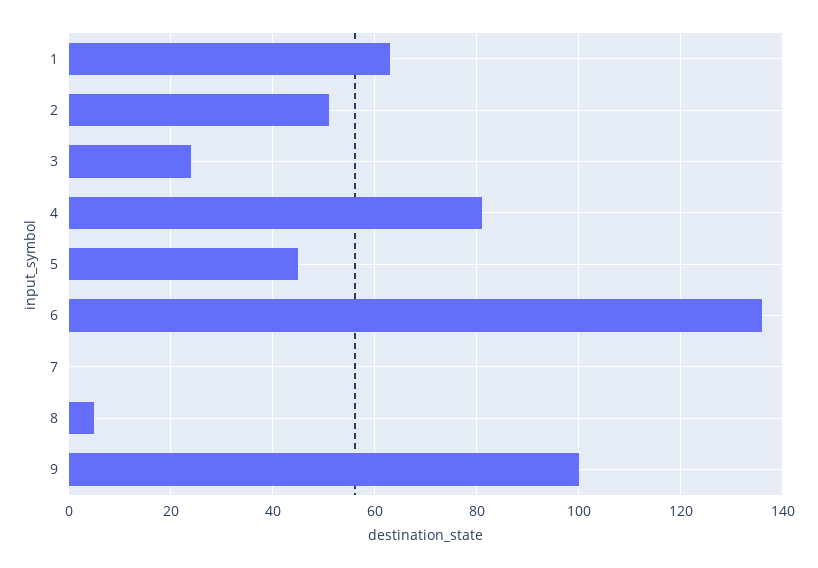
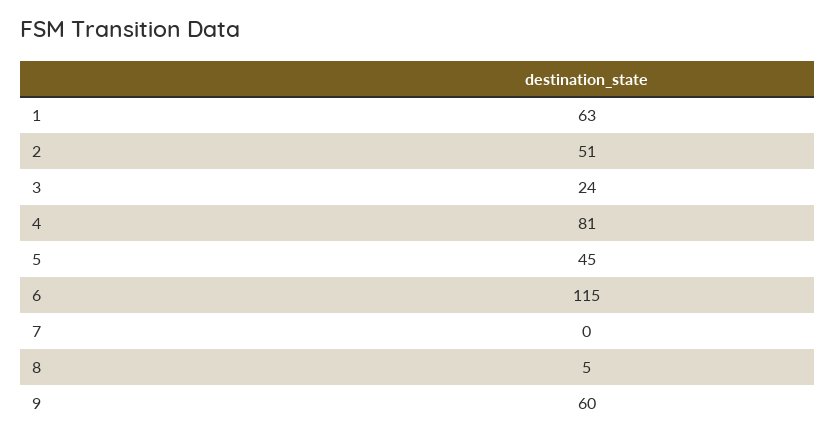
6: 135 -> 115
9: 100 -> 60

